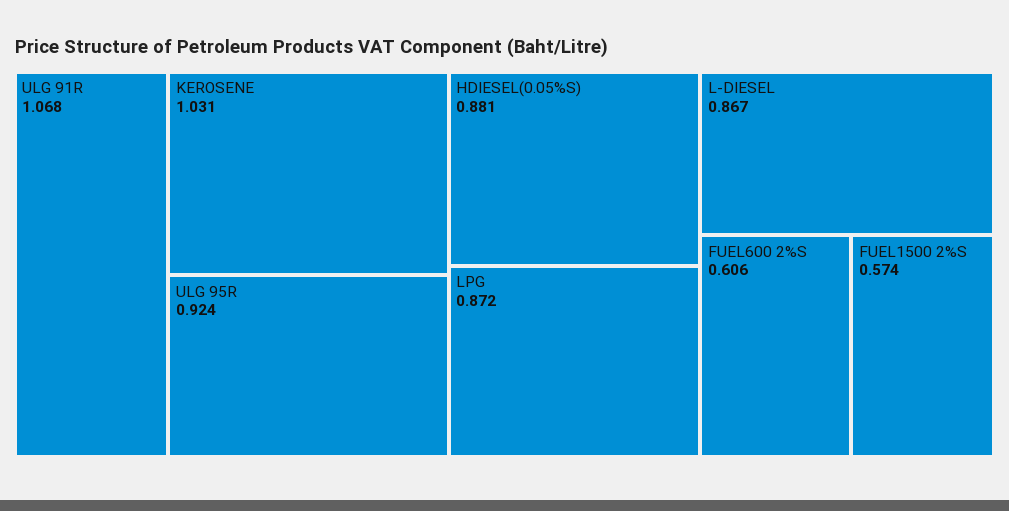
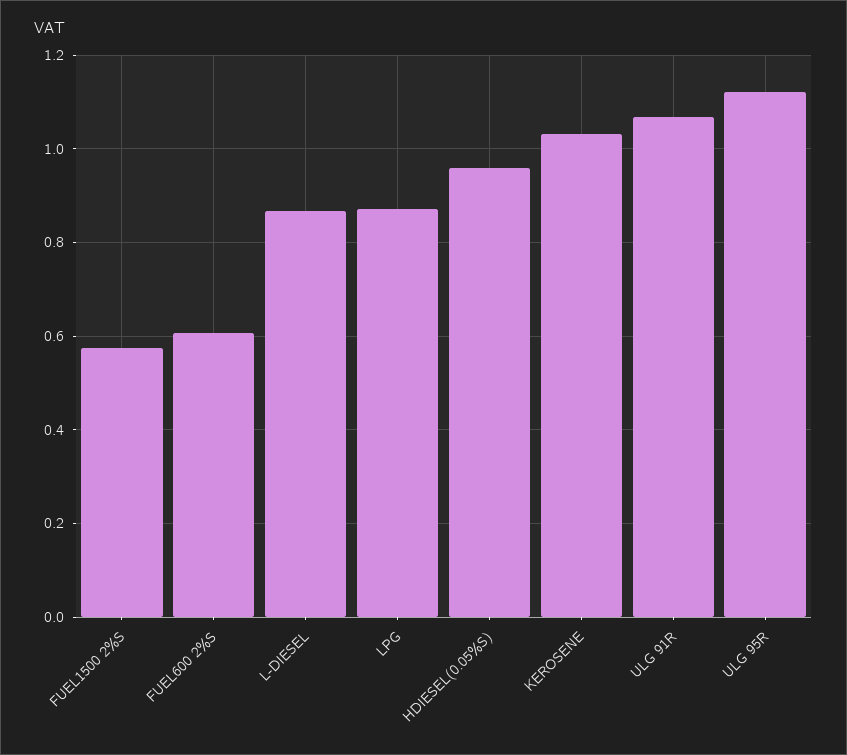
ULG 95R: 0.924 -> 1.12
HDIESEL(0.05%S): 0.881 -> 0.96

